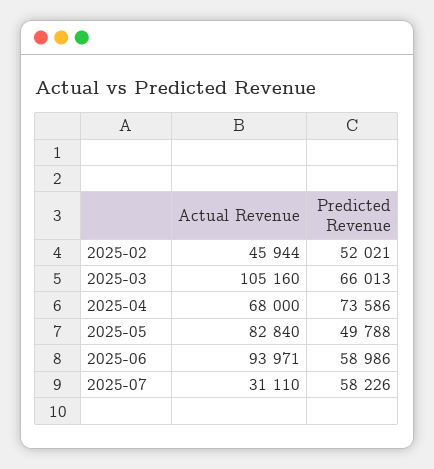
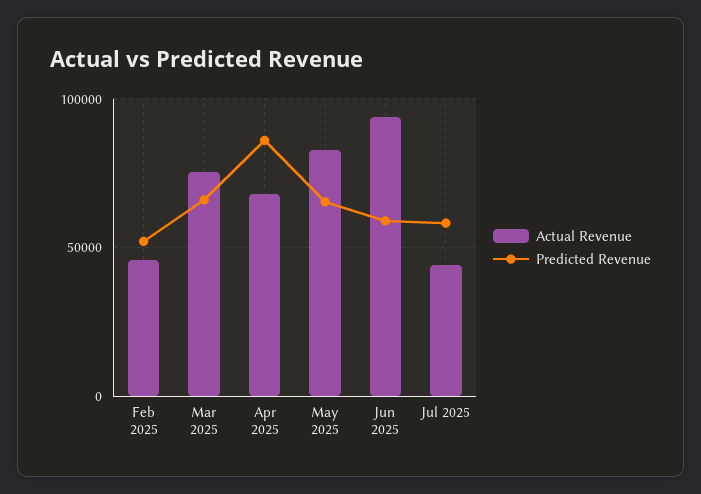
Actual Revenue, 2025-03: 105160 -> 75000
Predicted Revenue, 2025-04: 73586 -> 85000
Predicted Revenue, 2025-05: 49788 -> 65000
Actual Revenue, 2025-07: 31110 -> 45000

